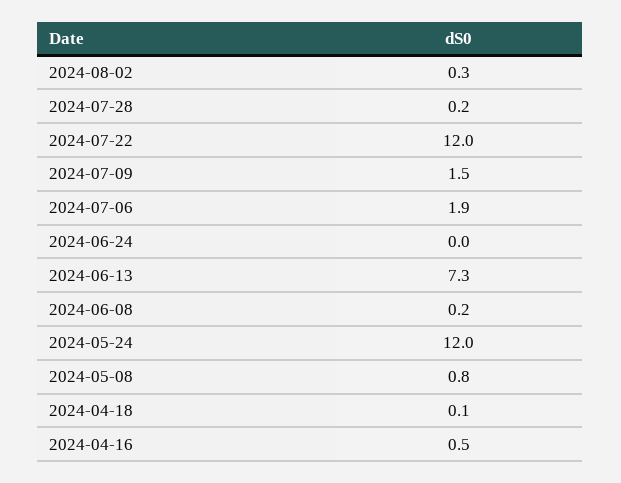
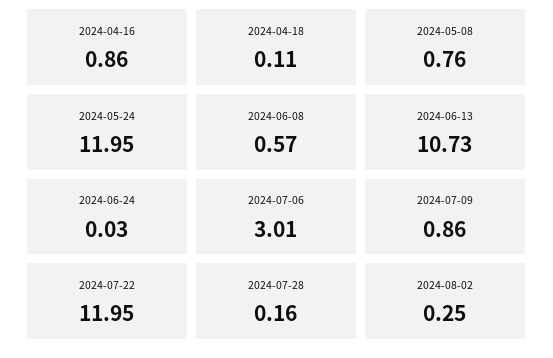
2024-07-09: 1.5 -> 0.86
2024-07-06: 1.9 -> 3.01
2024-06-13: 7.3 -> 10.73
2024-06-08: 0.2 -> 0.57
2024-04-16: 0.5 -> 0.86

